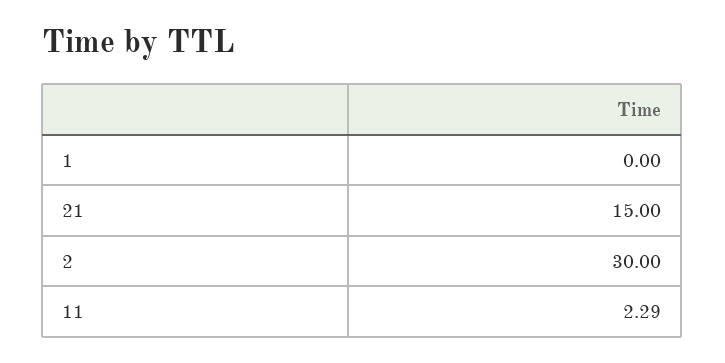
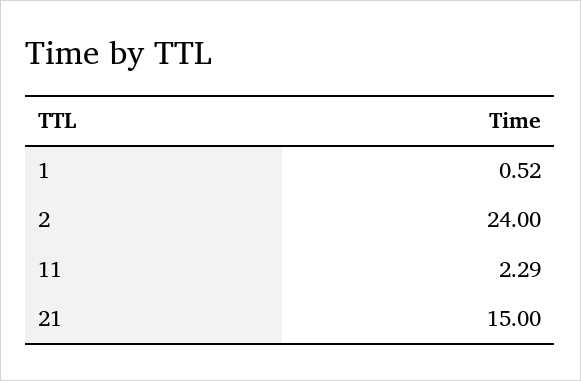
1: 0 -> 0.52
2: 30 -> 24

